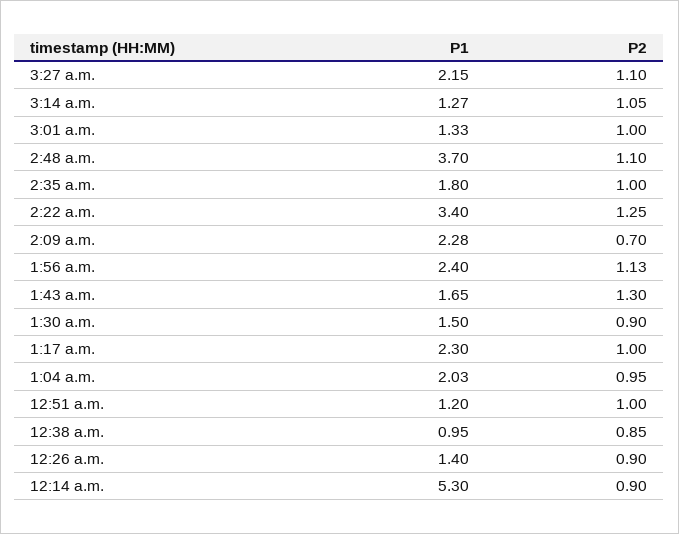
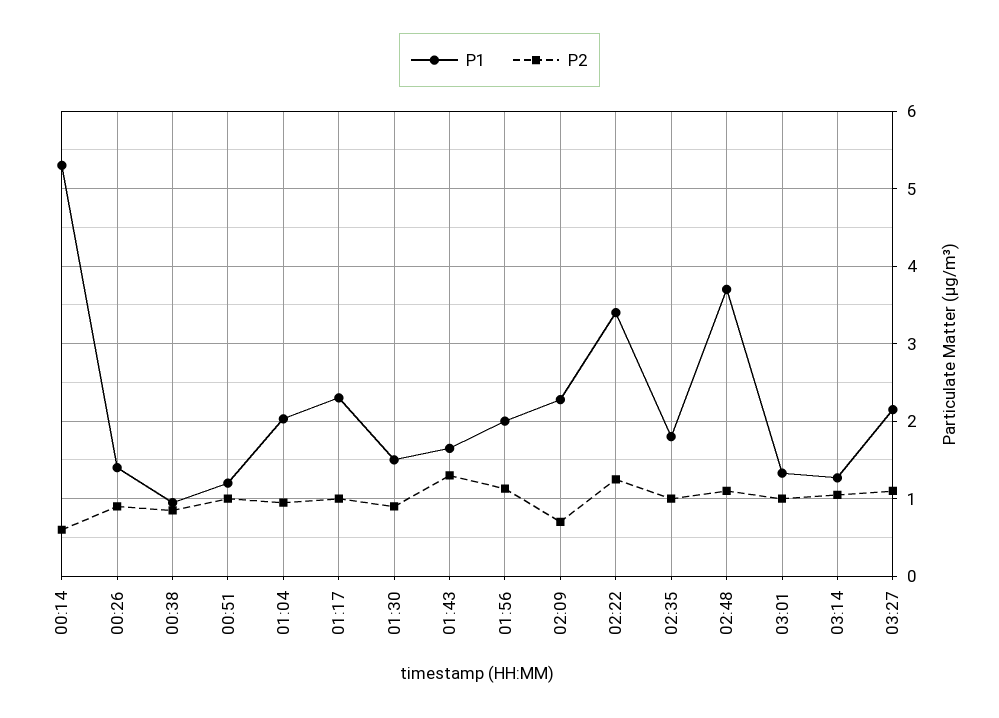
P1, 1:56 a.m.: 2.4 -> 2
P2, 12:14 a.m.: 0.9 -> 0.6

